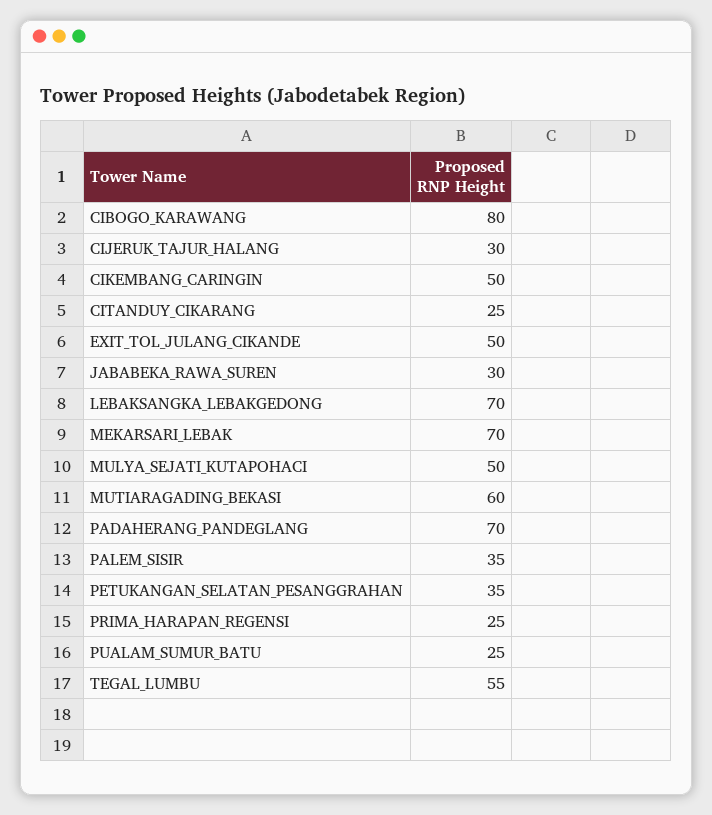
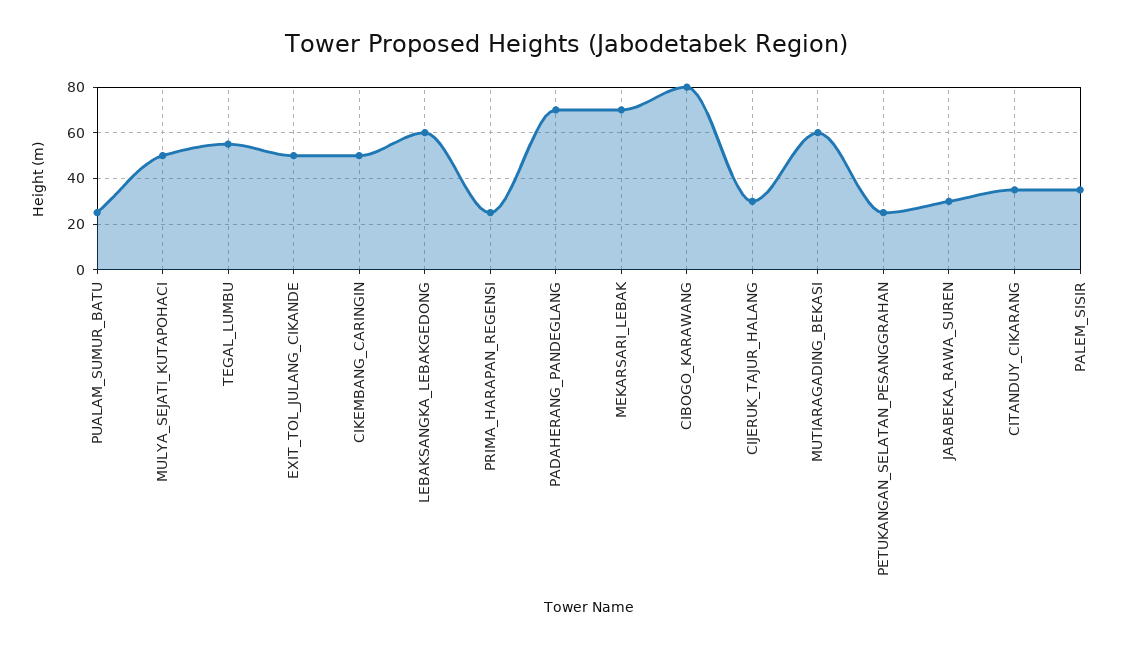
CITANDUY_CIKARANG: 25 -> 35
LEBAKSANGKA_LEBAKGEDONG: 70 -> 60
PETUKANGAN_SELATAN_PESANGGRAHAN: 35 -> 25

